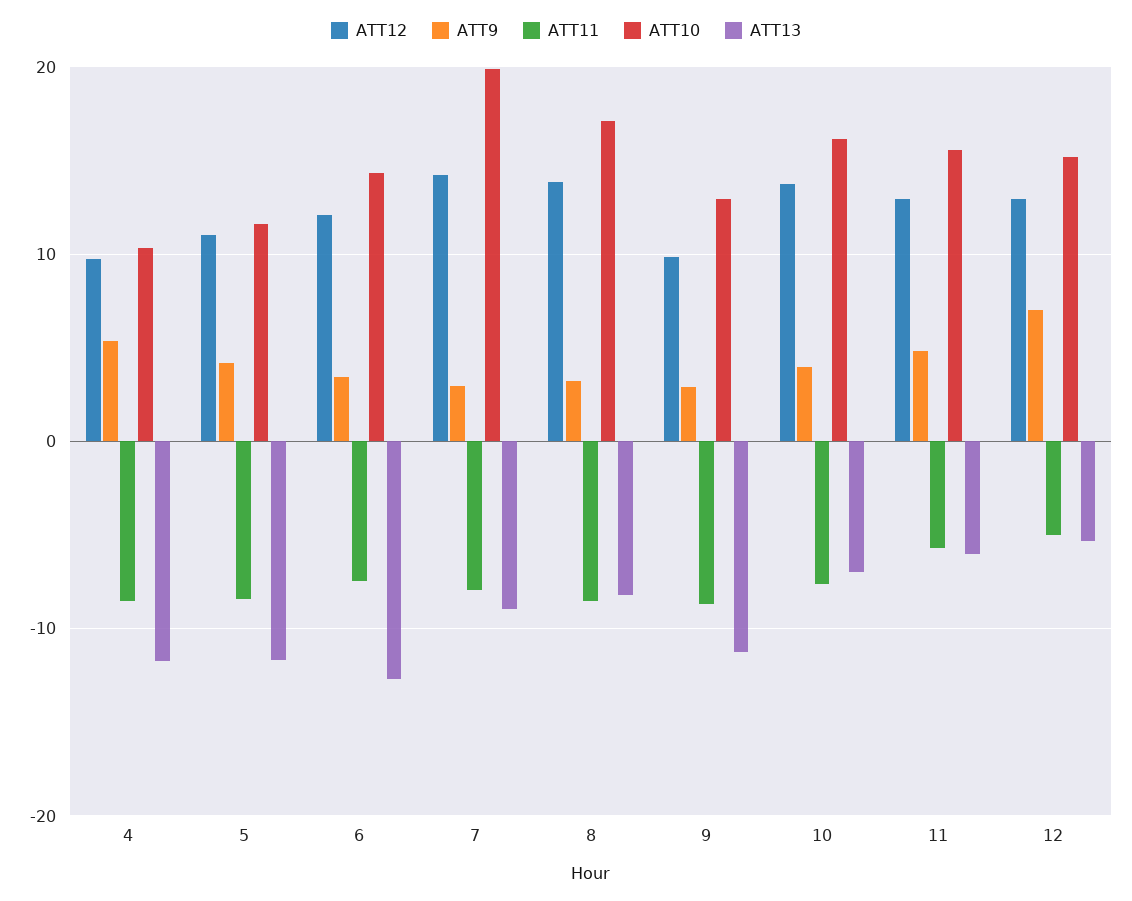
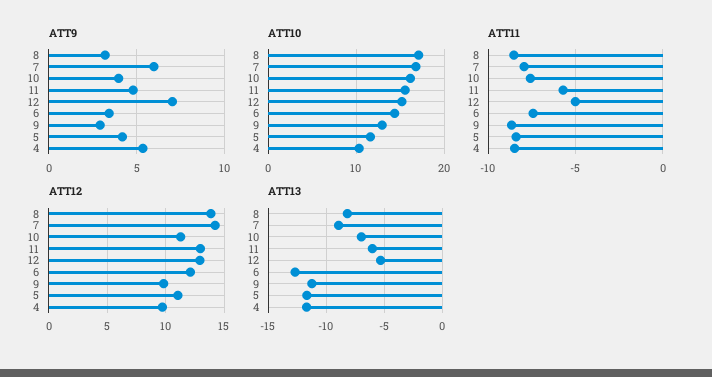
ATT9, 7: 3 -> 6
ATT10, 7: 20 -> 17
ATT12, 10: 14 -> 11

